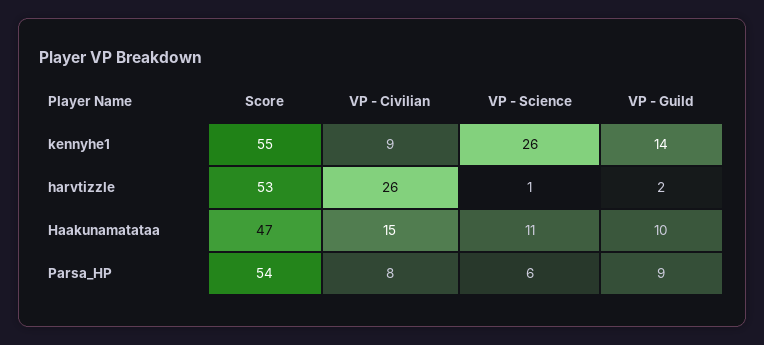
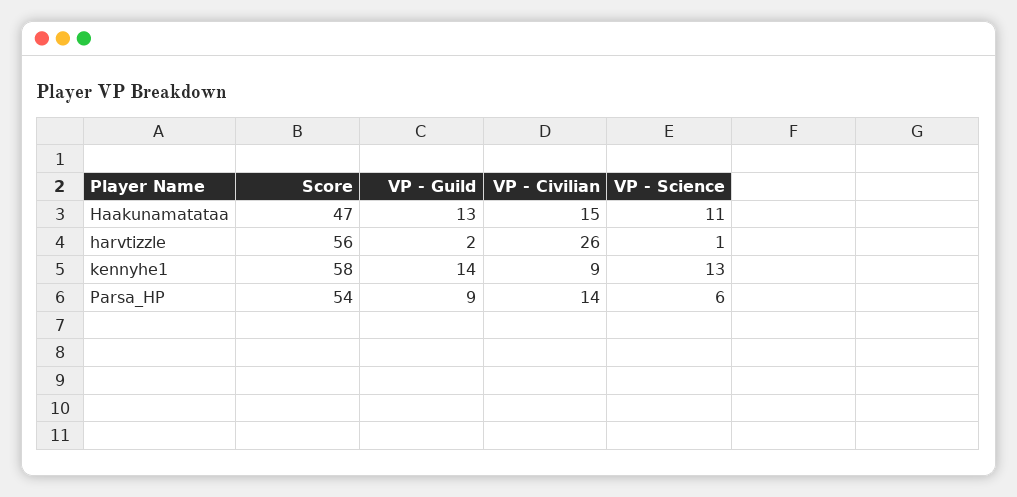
Score, kennyhe1: 55 -> 58
VP - Science, kennyhe1: 26 -> 13
Score, harvtizzle: 53 -> 56
VP - Guild, Haakunamatataa: 10 -> 13
VP - Civilian, Parsa_HP: 8 -> 14

